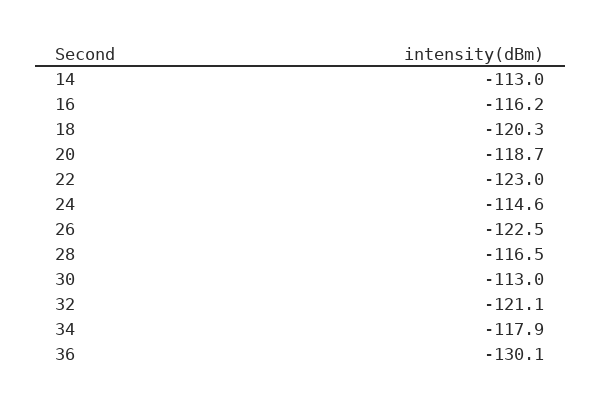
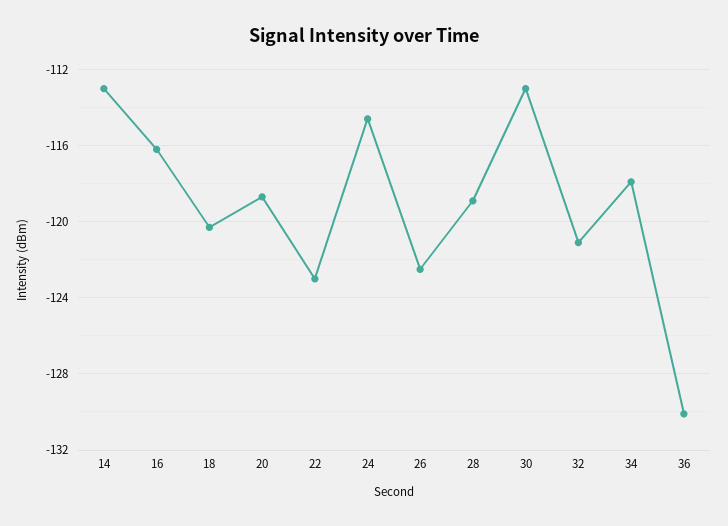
28: -116.5 -> -119

